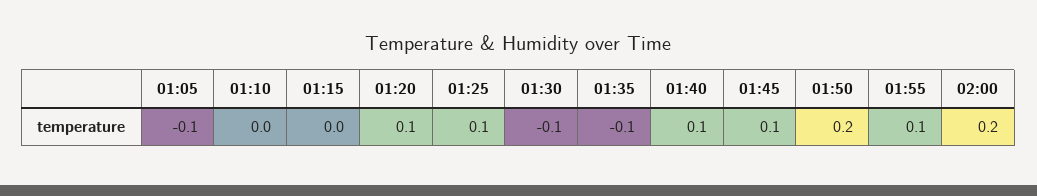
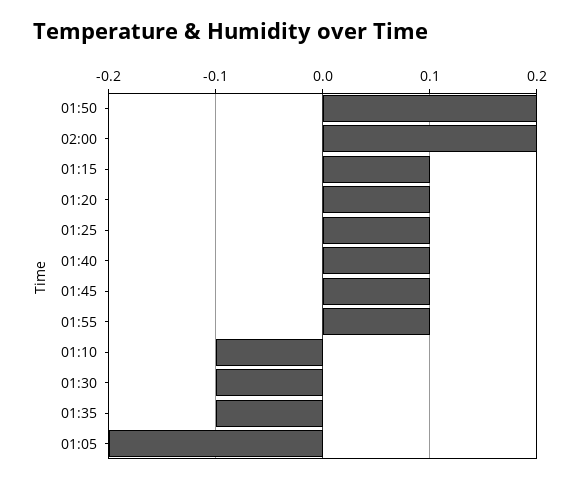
01:05: -0.1 -> -0.2
01:10: 0 -> -0.1
01:15: 0 -> 0.1

